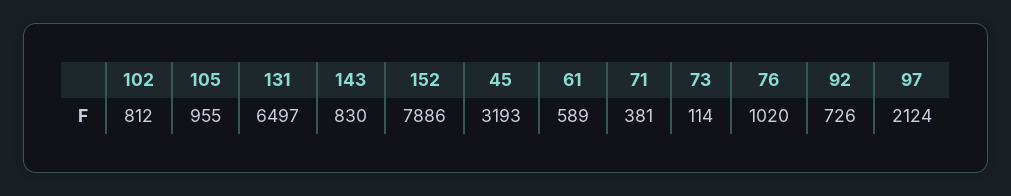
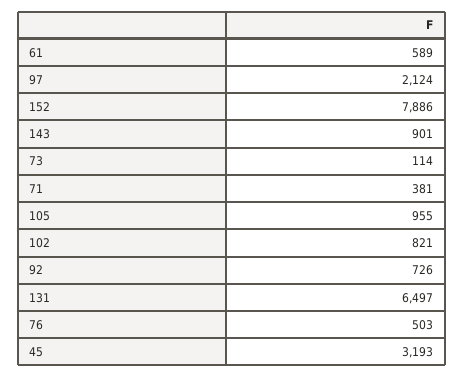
102: 812 -> 821
143: 830 -> 901
76: 1020 -> 503

